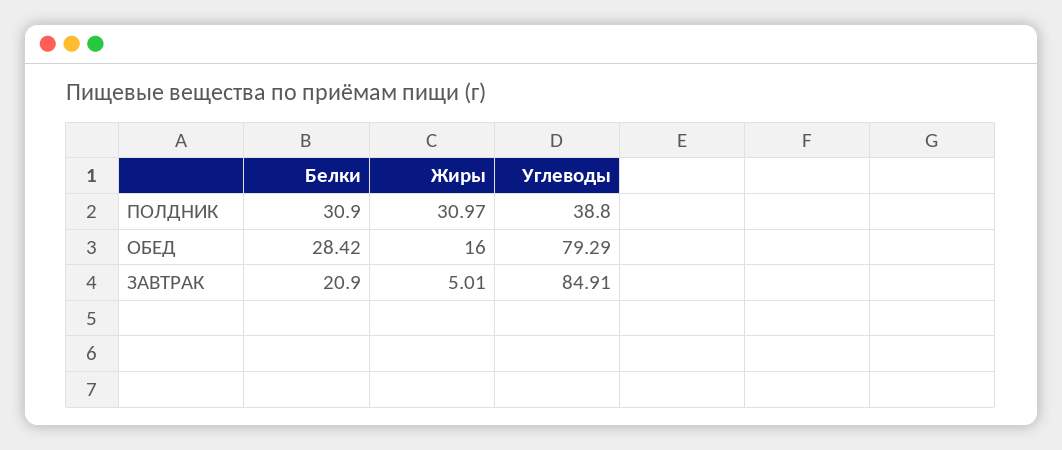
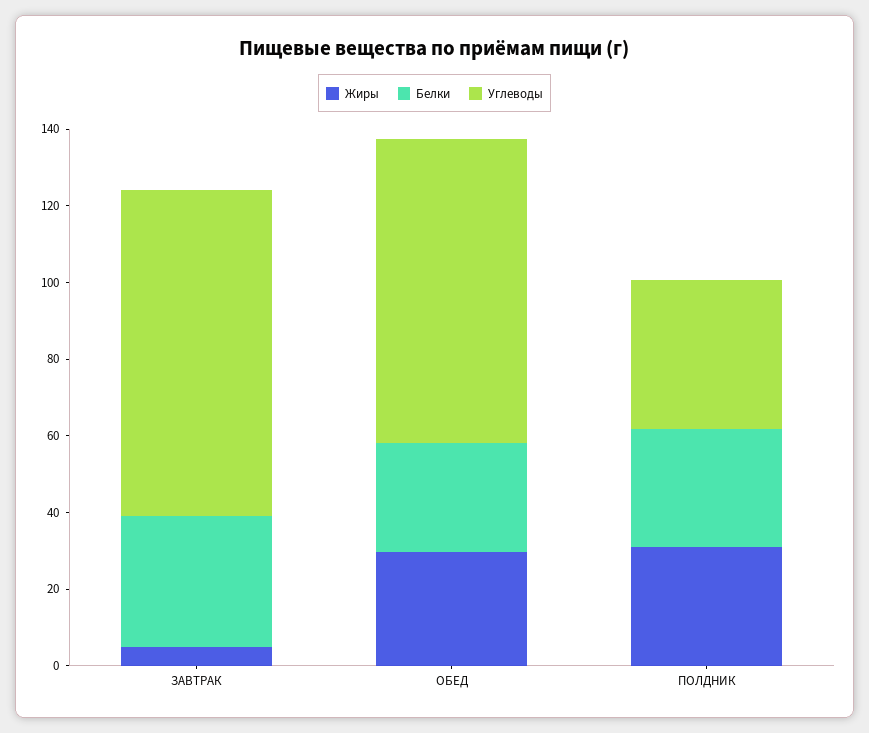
Жиры, ОБЕД: 16 -> 30
Белки, ЗАВТРАК: 20.9 -> 35

